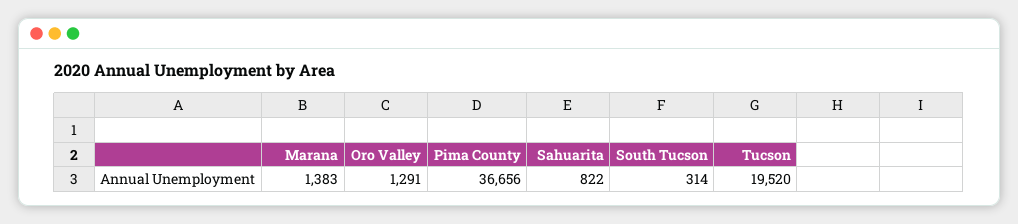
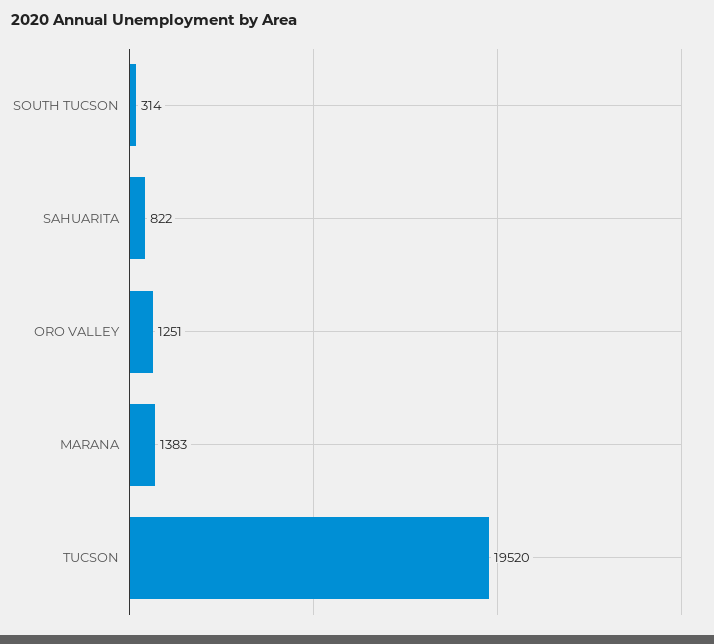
Oro Valley: 1291 -> 1251
Pima County: 36656 -> none

